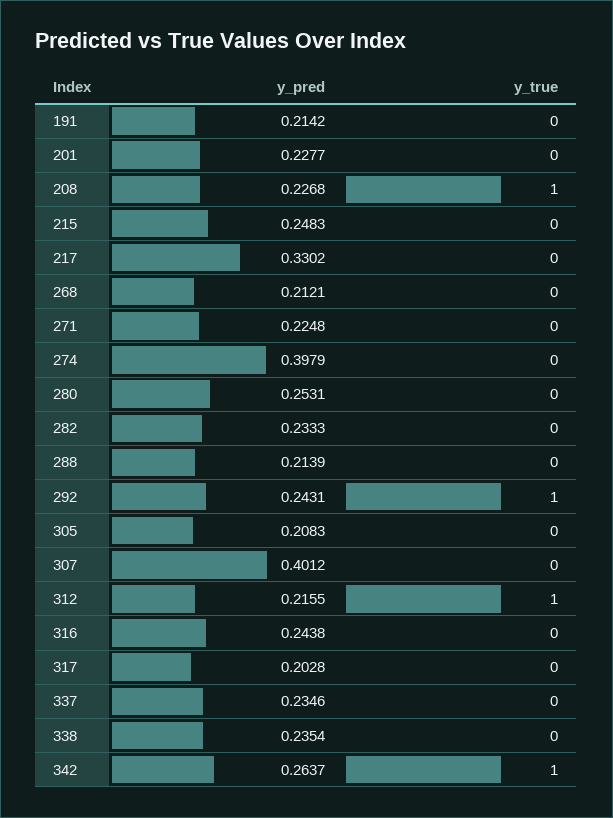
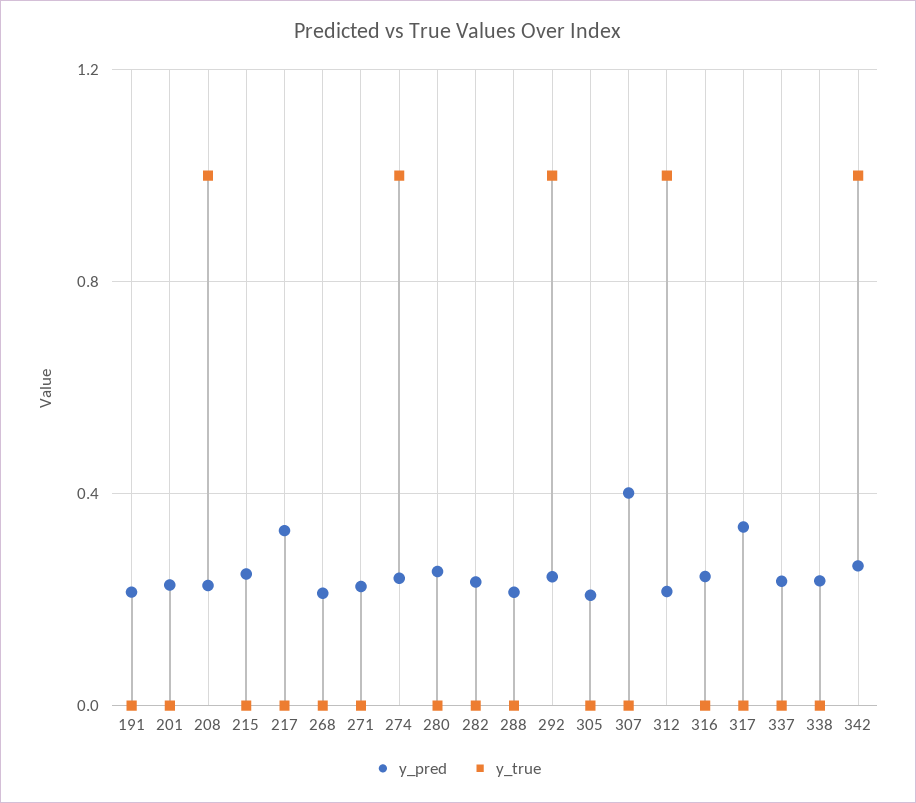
y_pred, 274: 0.3979 -> 0.25
y_true, 274: 0 -> 1
y_pred, 317: 0.2028 -> 0.35

